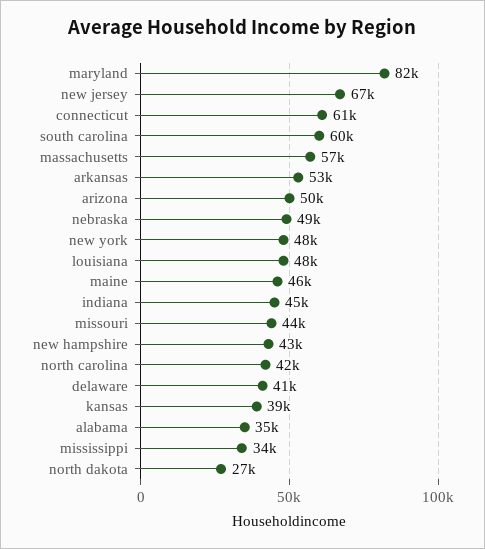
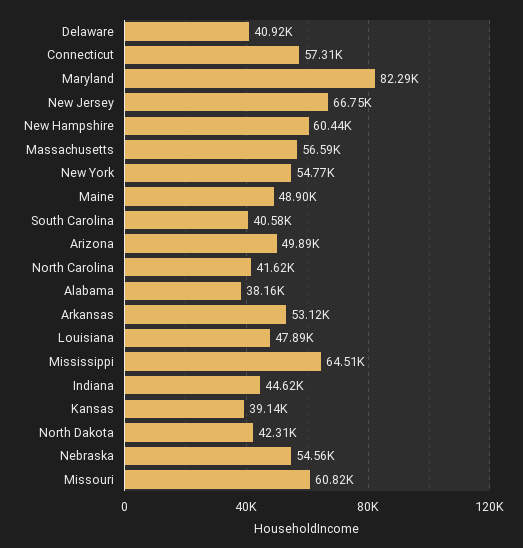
connecticut: 61000 -> 57310
south carolina: 60000 -> 40580
nebraska: 49000 -> 54560
new york: 48000 -> 54770
maine: 46000 -> 48900
missouri: 44000 -> 60820
new hampshire: 43000 -> 60440
alabama: 35000 -> 38160
mississippi: 34000 -> 64510
north dakota: 27000 -> 42310

